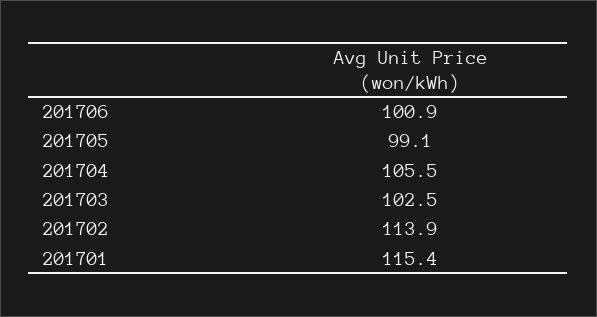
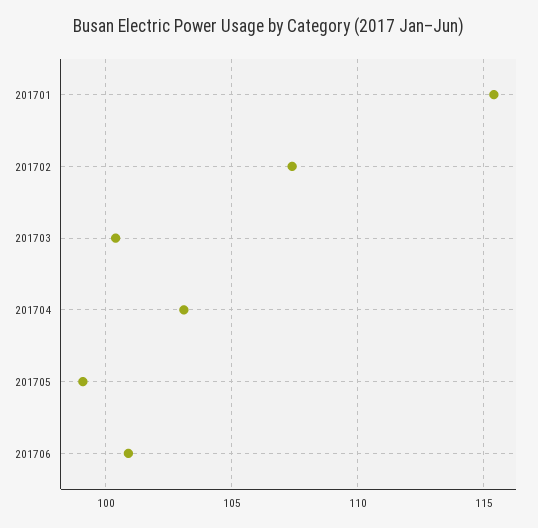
201704: 105.5 -> 103
201703: 102.5 -> 100.5
201702: 113.9 -> 107.5

